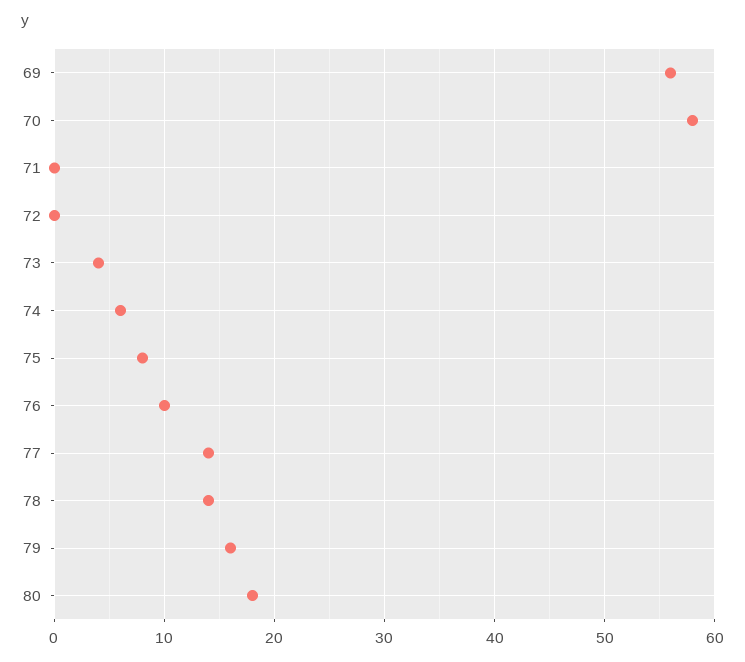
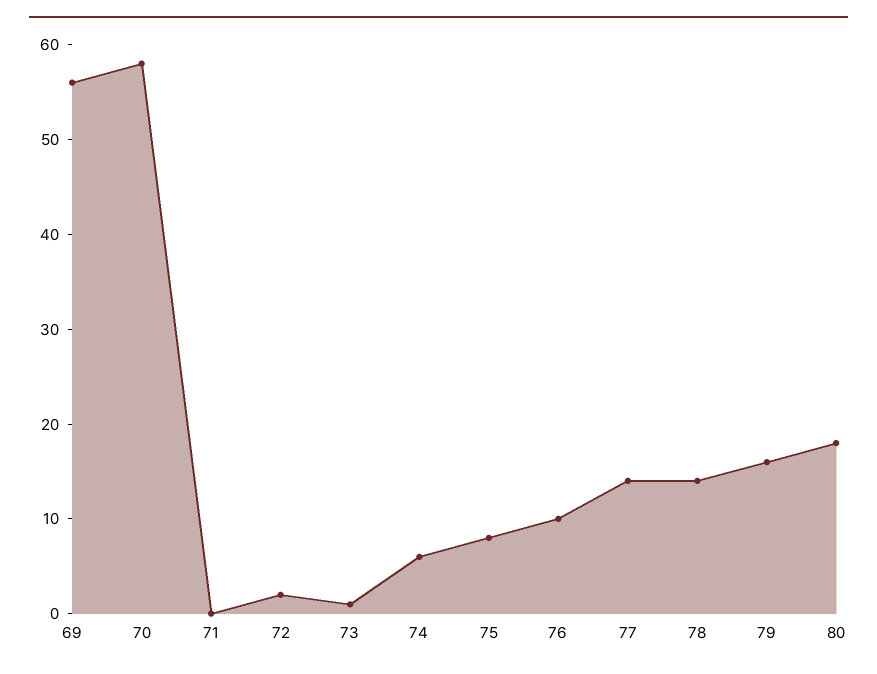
72: 0 -> 2
73: 4 -> 1

